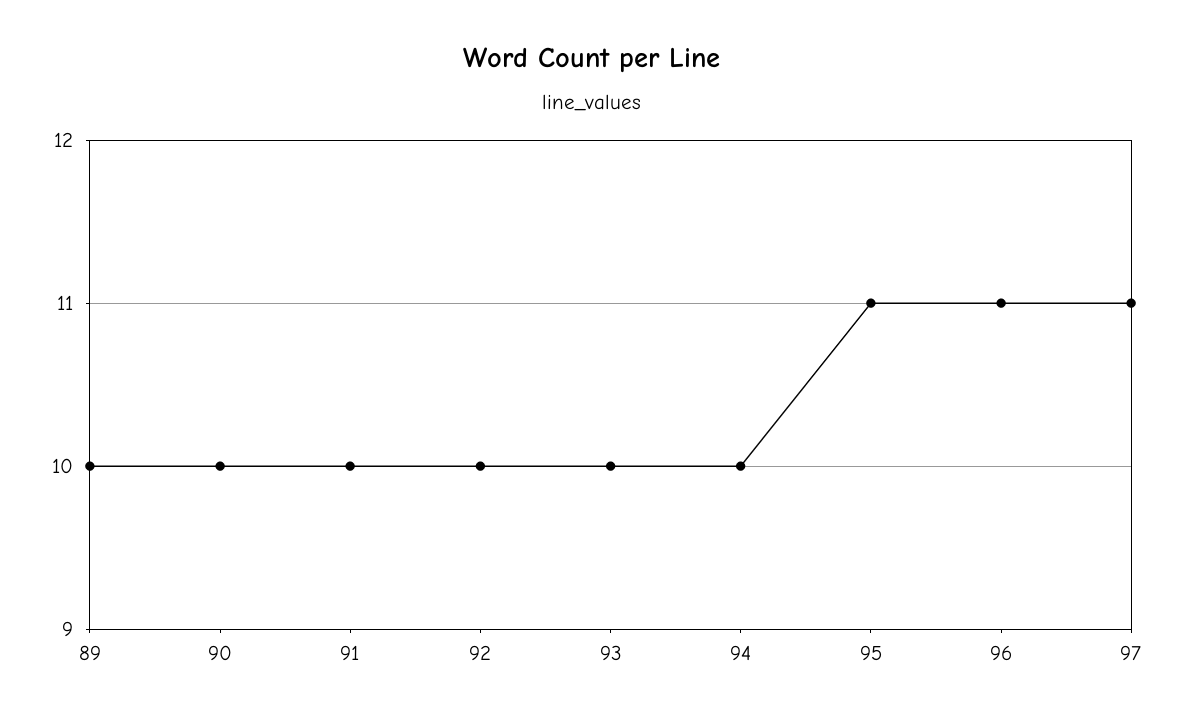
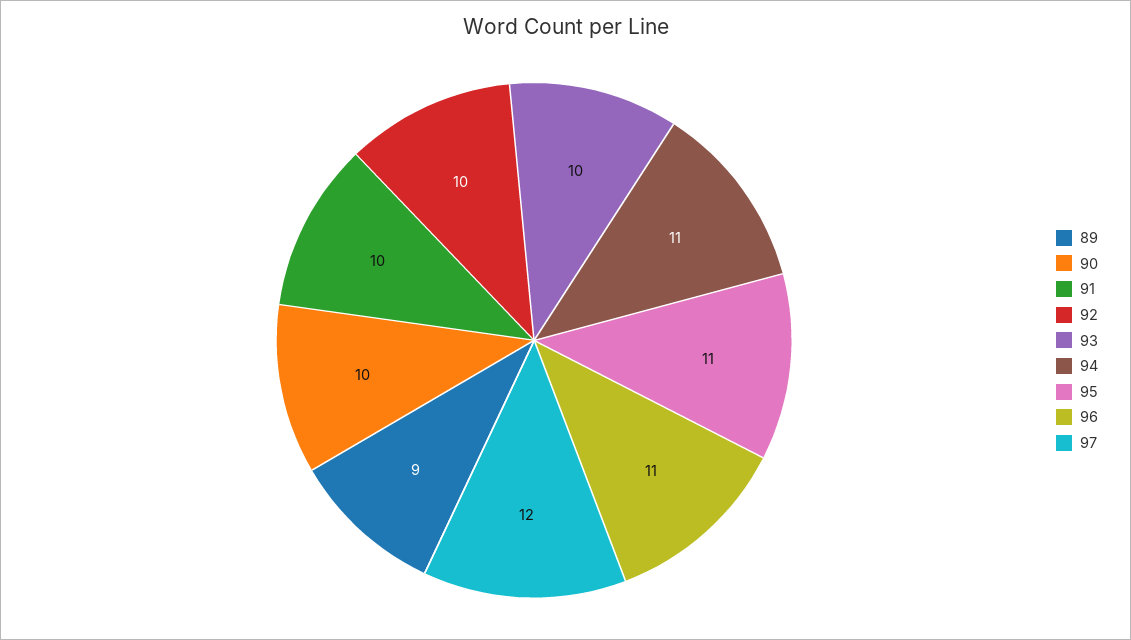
89: 10 -> 9
94: 10 -> 11
97: 11 -> 12

